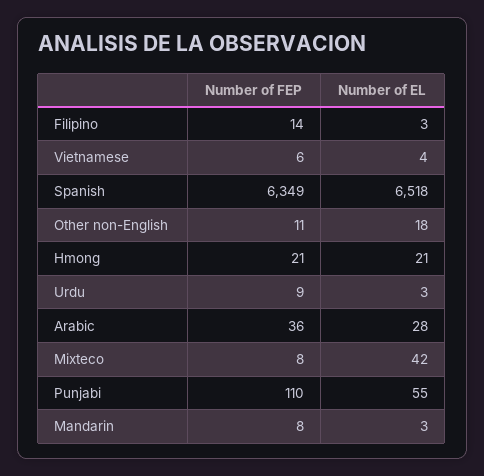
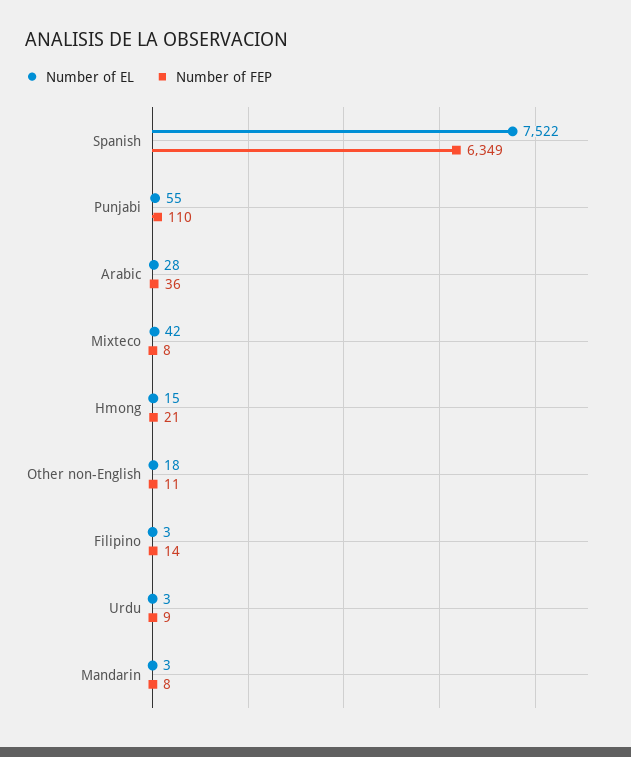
Number of FEP, Vietnamese: 6 -> none
Number of EL, Vietnamese: 4 -> none
Number of EL, Spanish: 6518 -> 7522
Number of EL, Hmong: 21 -> 15

